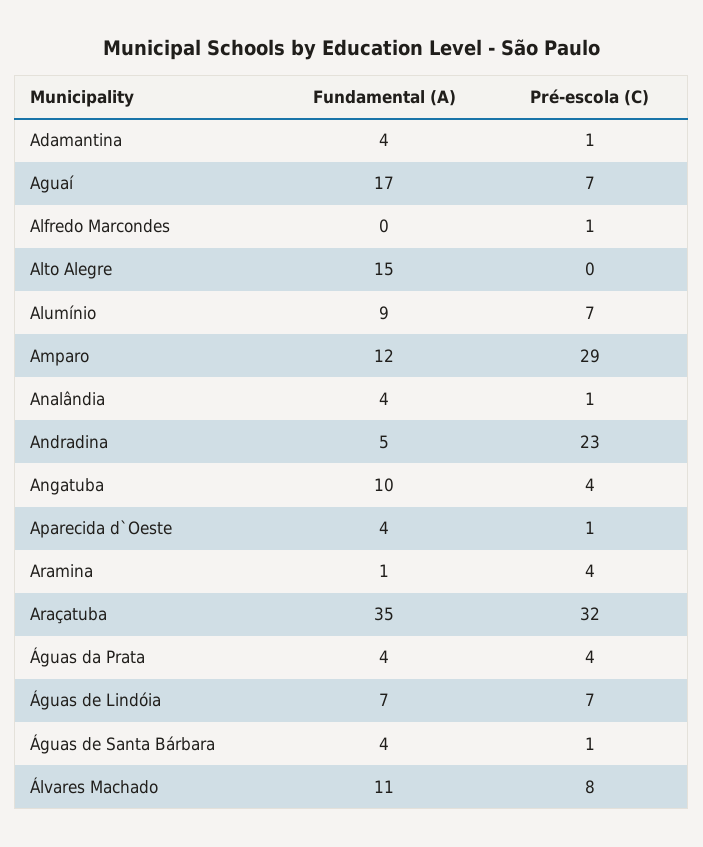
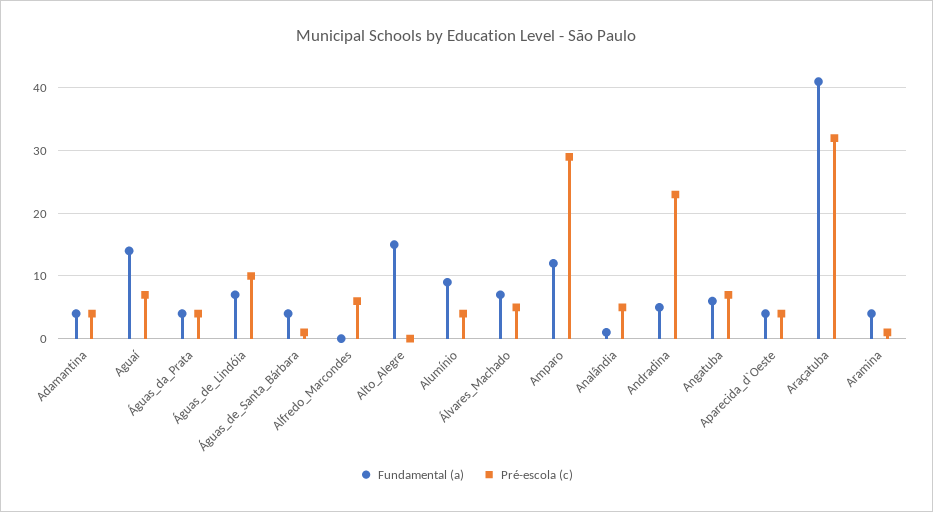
Pré-escola (C), Adamantina: 1 -> 4
Fundamental (A), Aguaí: 17 -> 14
Pré-escola (C), Alfredo Marcondes: 1 -> 6
Pré-escola (C), Alumínio: 7 -> 4
Fundamental (A), Analândia: 4 -> 1
Pré-escola (C), Analândia: 1 -> 5
Fundamental (A), Angatuba: 10 -> 6
Pré-escola (C), Angatuba: 4 -> 7
Pré-escola (C), Aparecida d`Oeste: 1 -> 4
Fundamental (A), Aramina: 1 -> 4
Pré-escola (C), Aramina: 4 -> 1
Fundamental (A), Araçatuba: 35 -> 41
Pré-escola (C), Águas de Lindóia: 7 -> 10
Fundamental (A), Álvares Machado: 11 -> 7
Pré-escola (C), Álvares Machado: 8 -> 5

